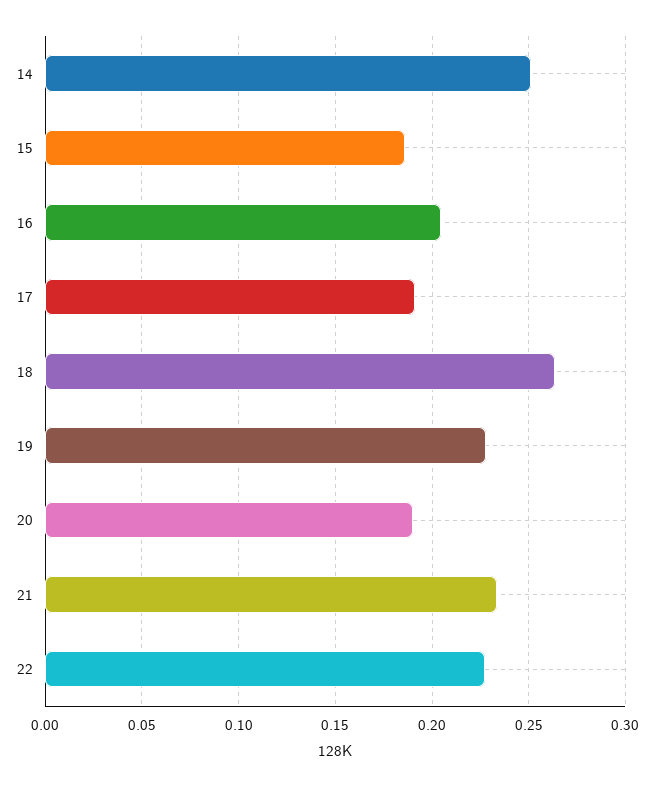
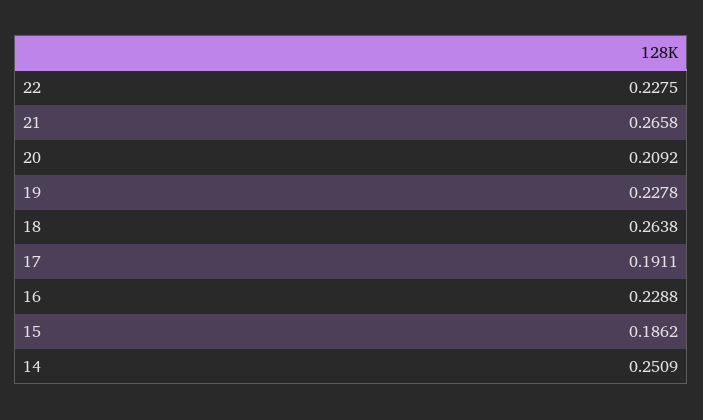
16: 0.205 -> 0.2288
20: 0.19 -> 0.2092
21: 0.235 -> 0.2658

